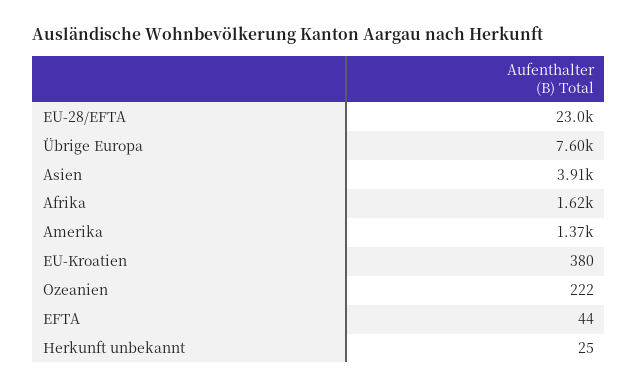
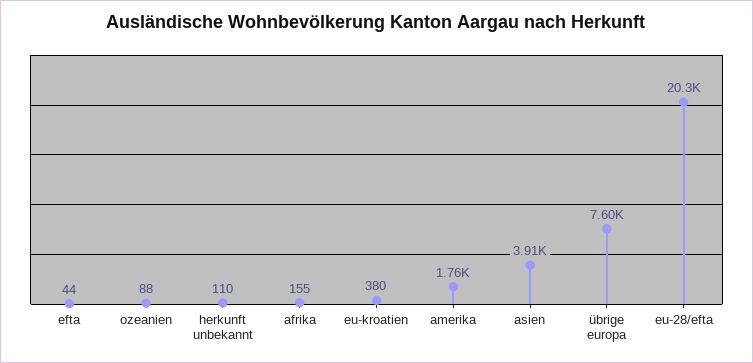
EU-28/EFTA: 23000 -> 20300
Afrika: 1620 -> 155
Amerika: 1370 -> 1760
Ozeanien: 222 -> 88
Herkunft unbekannt: 25 -> 110

